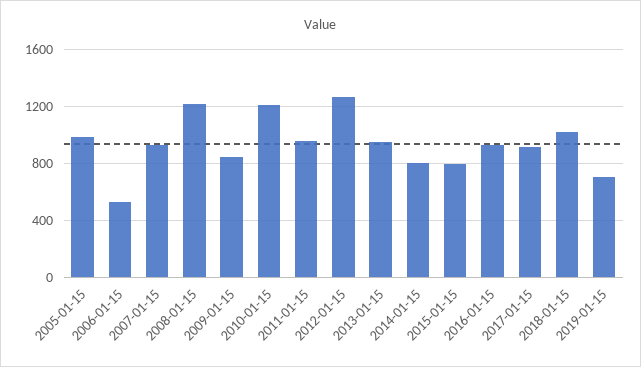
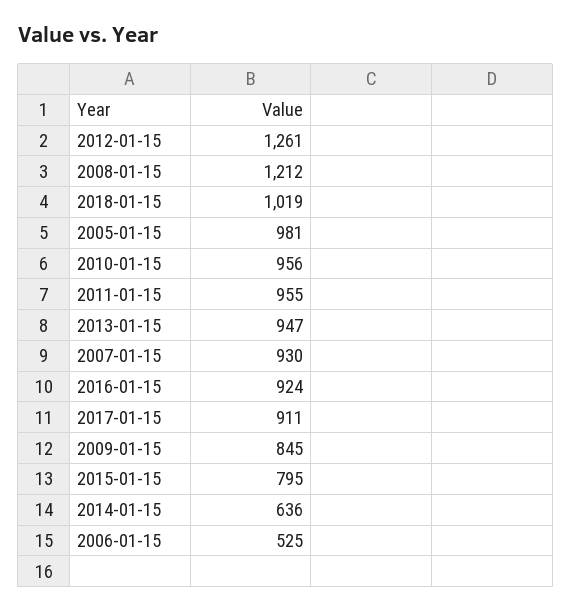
2010-01-15: 1200 -> 956
2014-01-15: 800 -> 636
2019-01-15: 700 -> none

